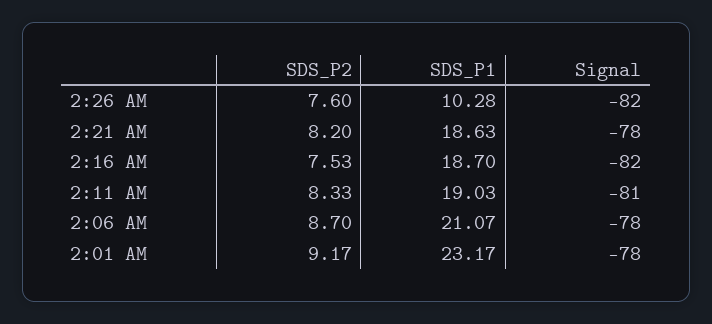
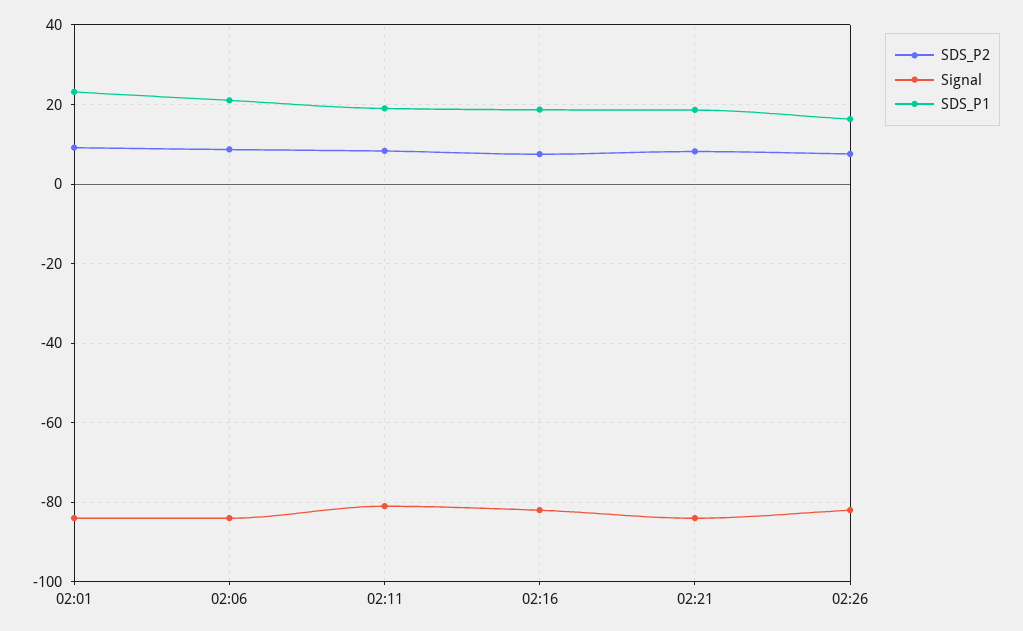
SDS_P1, 2:26 AM: 10.28 -> 16
Signal, 2:21 AM: -78 -> -84
Signal, 2:06 AM: -78 -> -84
Signal, 2:01 AM: -78 -> -84

